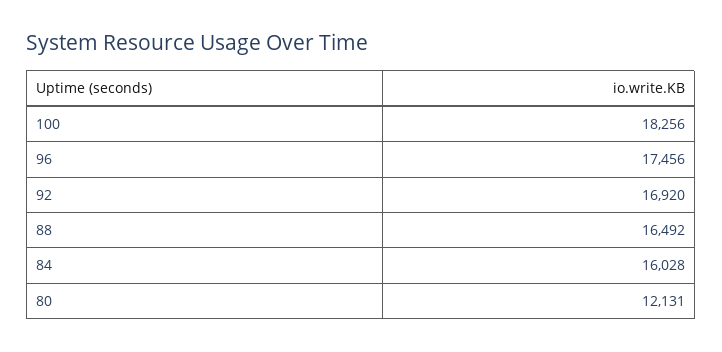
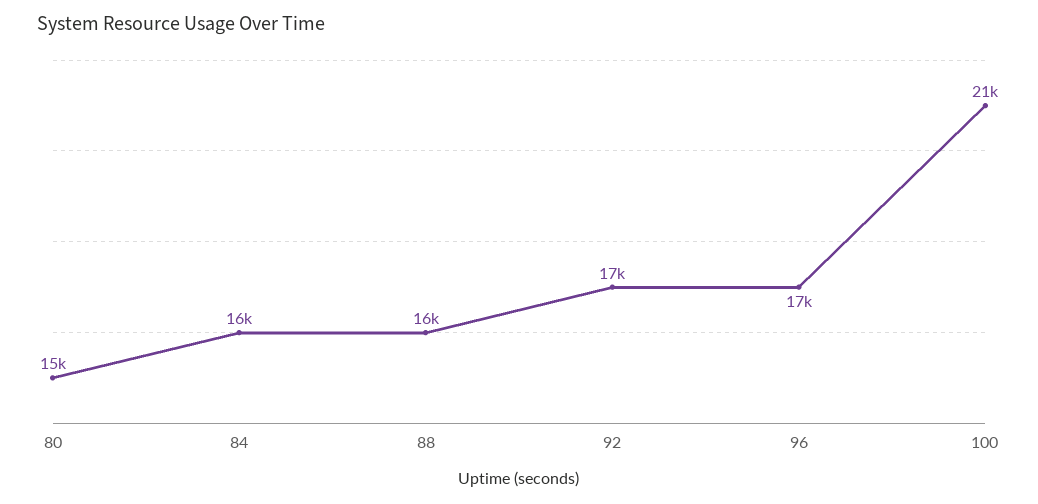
100: 18256 -> 21000
80: 12131 -> 15000

